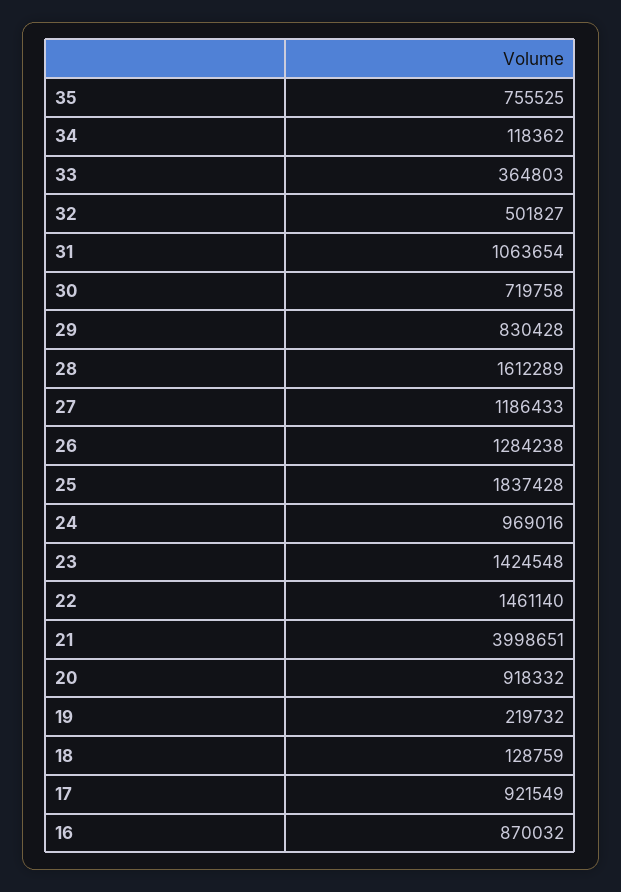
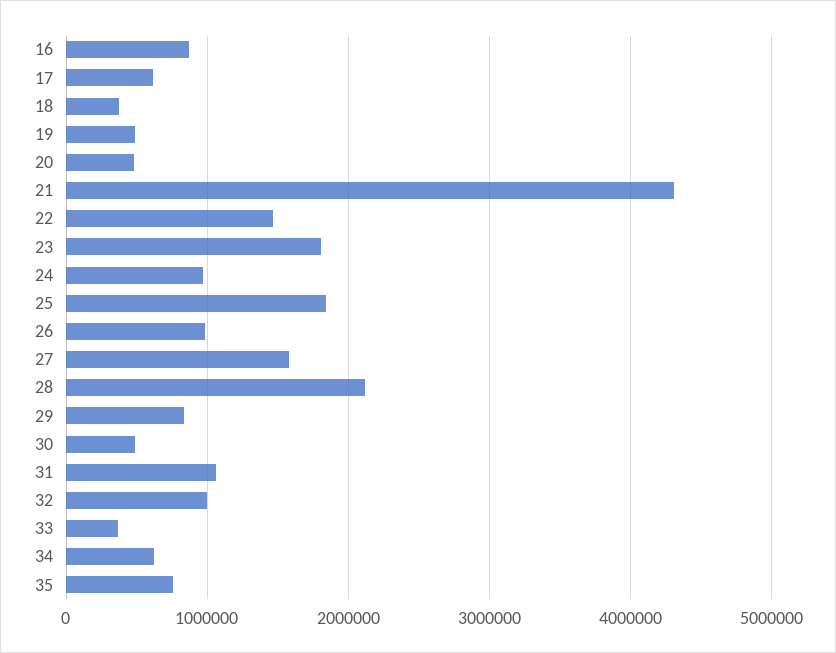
34: 118362 -> 600000
32: 501827 -> 1000000
30: 719758 -> 500000
28: 1612289 -> 2100000
27: 1186433 -> 1600000
26: 1284238 -> 1000000
23: 1424548 -> 1800000
21: 3998651 -> 4300000
20: 918332 -> 500000
19: 219732 -> 500000
18: 128759 -> 400000
17: 921549 -> 600000

